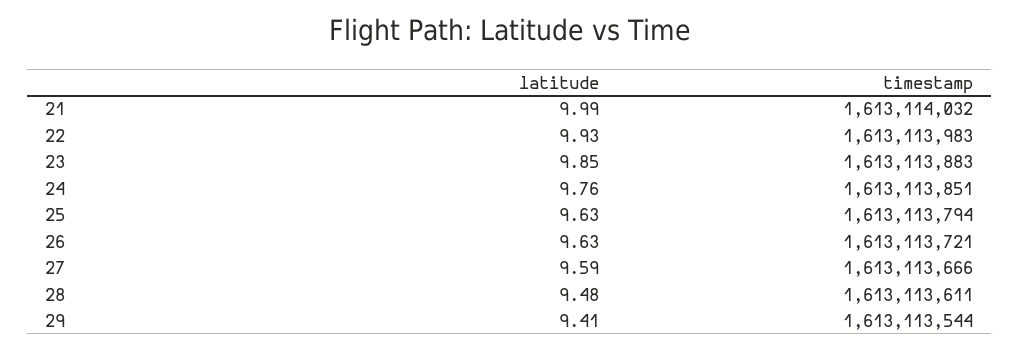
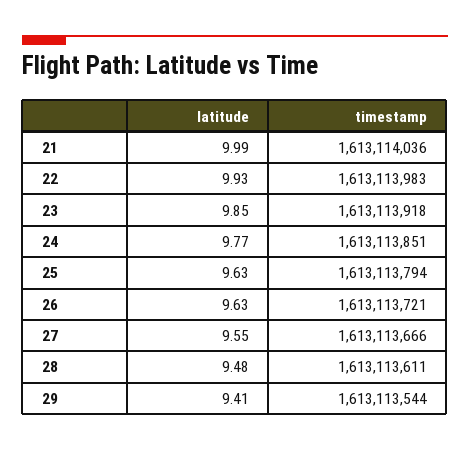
timestamp, 21: 1613114032 -> 1613114036
timestamp, 23: 1613113883 -> 1613113918
latitude, 24: 9.76 -> 9.77
latitude, 27: 9.59 -> 9.55

